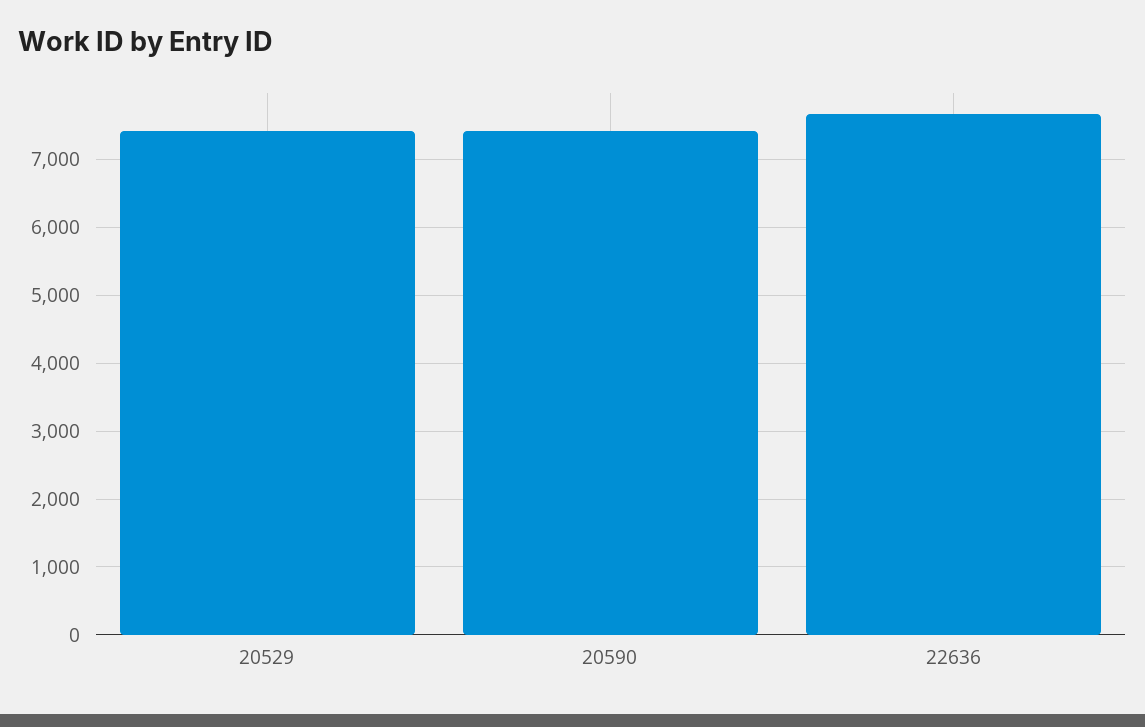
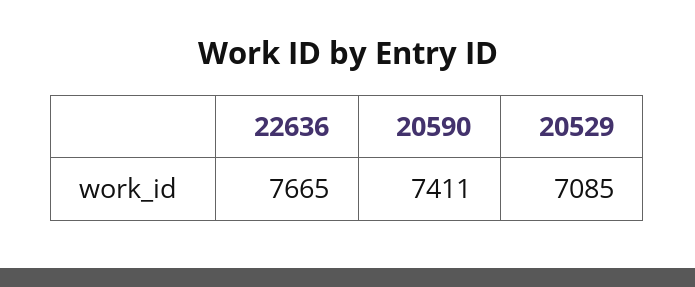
20529: 7400 -> 7085

